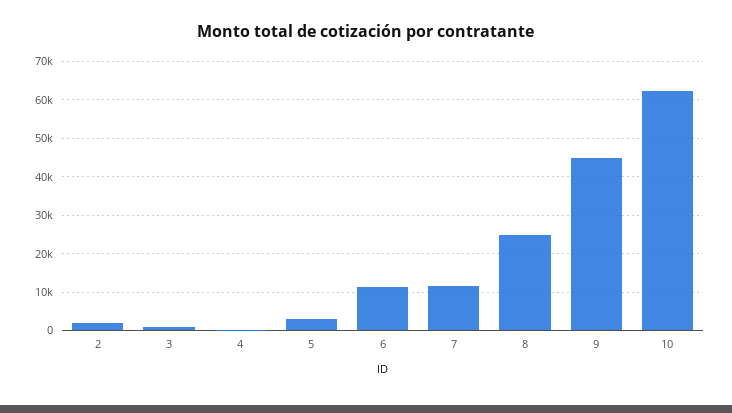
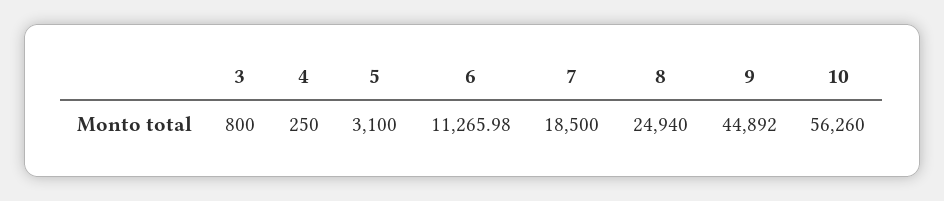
2: 2000 -> none
7: 12000 -> 18500
10: 62000 -> 56260

